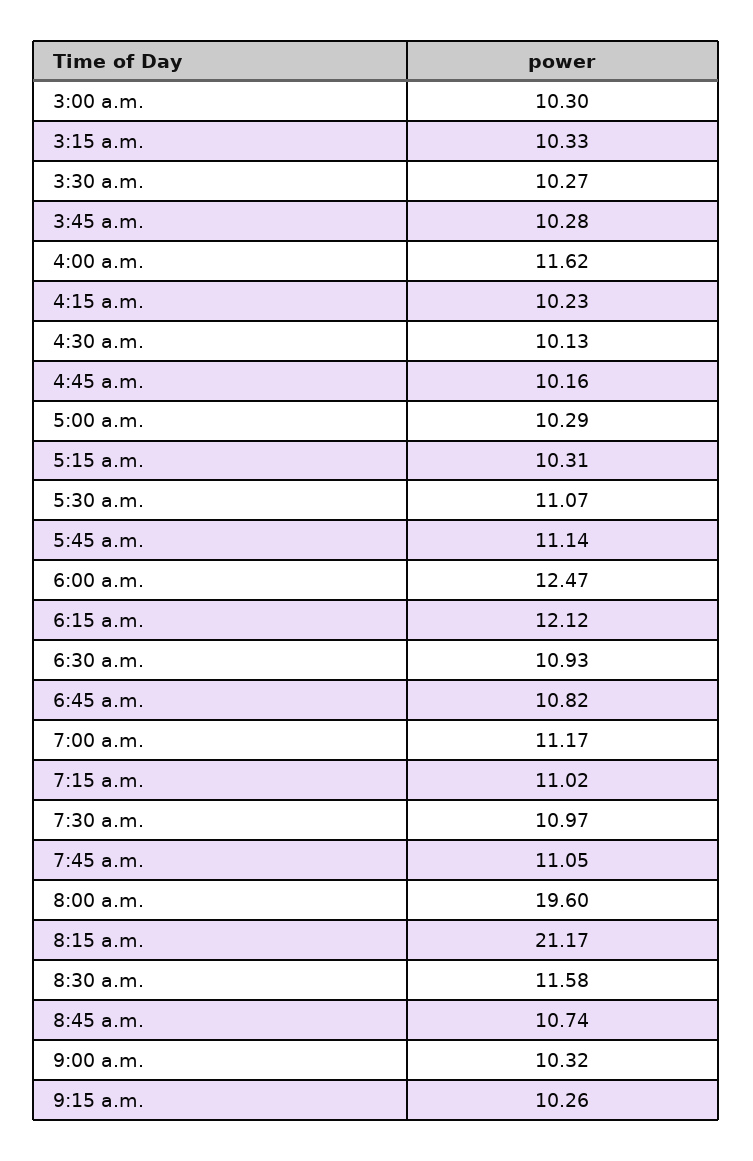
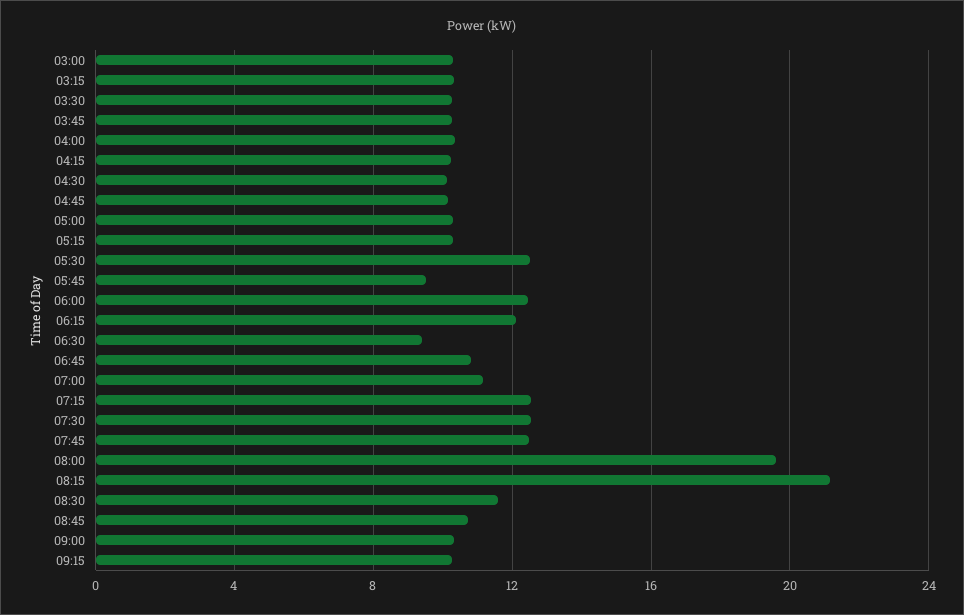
4:00 a.m.: 11.62 -> 10.5
5:30 a.m.: 11.07 -> 12.5
5:45 a.m.: 11.14 -> 9.5
6:30 a.m.: 10.93 -> 9.5
7:15 a.m.: 11.02 -> 12.5
7:30 a.m.: 10.97 -> 12.5
7:45 a.m.: 11.05 -> 12.5

